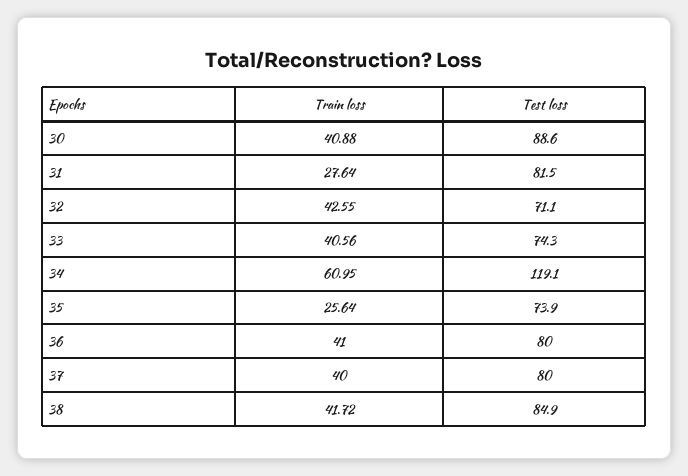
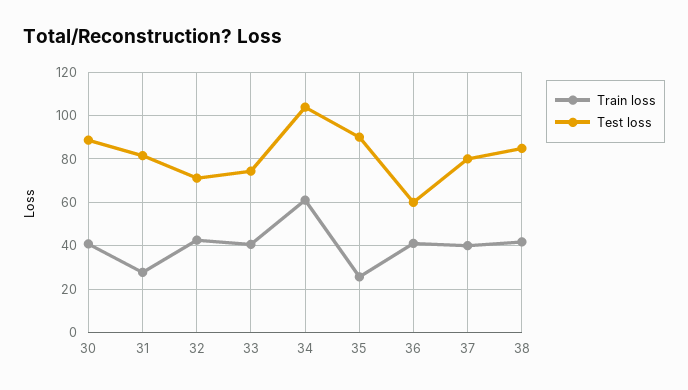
Test loss, 34: 119.1 -> 105
Test loss, 35: 73.9 -> 90
Test loss, 36: 80 -> 60

